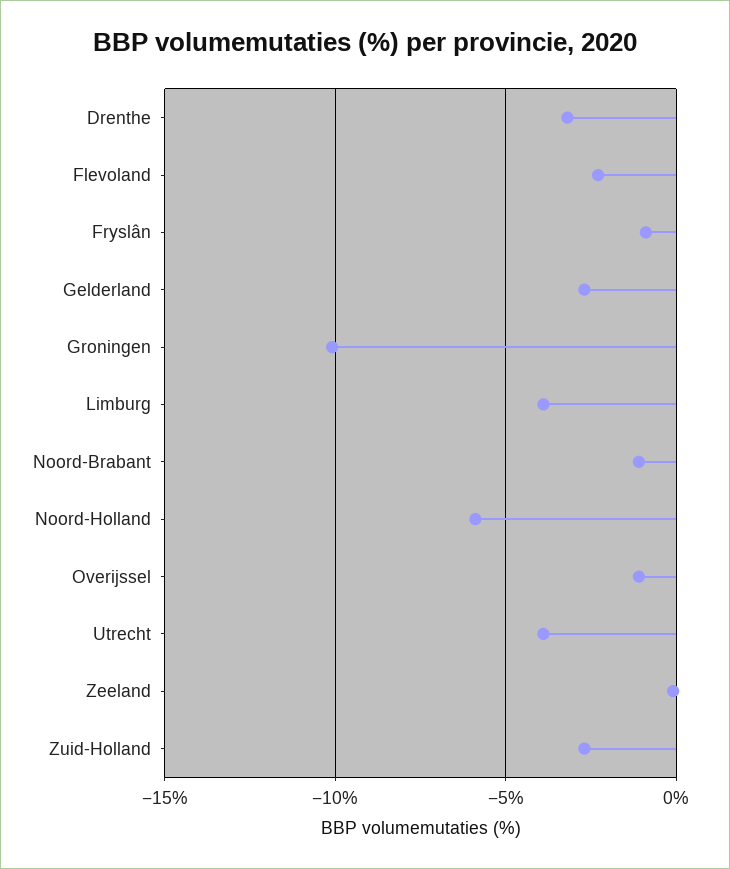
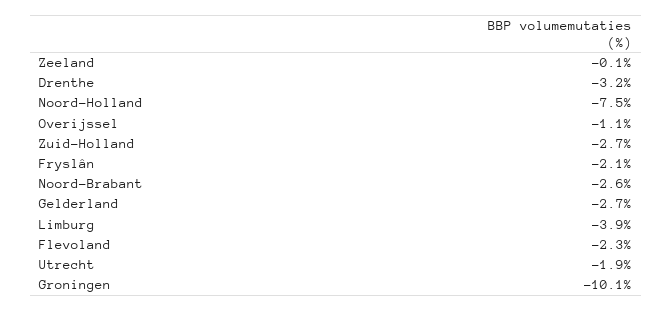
Fryslân: -1 -> -2.1
Noord-Brabant: -1 -> -2.6
Noord-Holland: -6 -> -7.5
Utrecht: -4 -> -1.9

